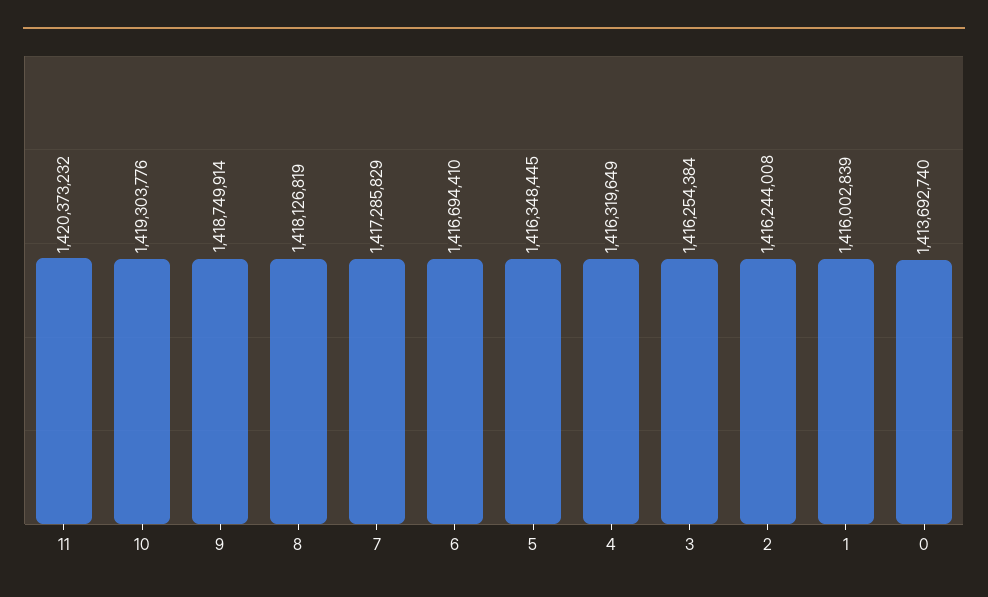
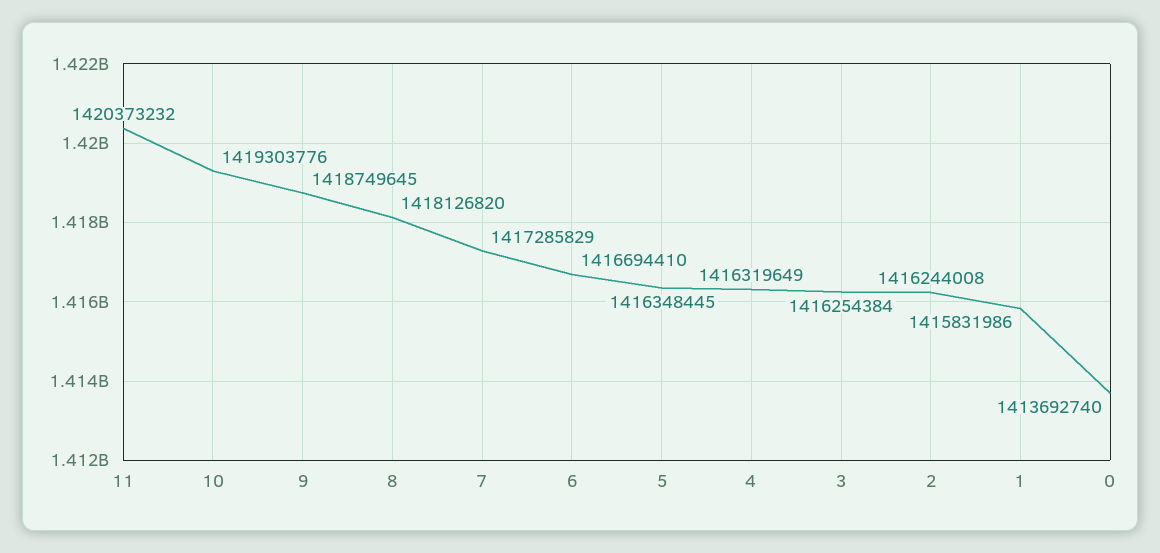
9: 1418749914 -> 1418749645
8: 1418126819 -> 1418126820
1: 1416002839 -> 1415831986

